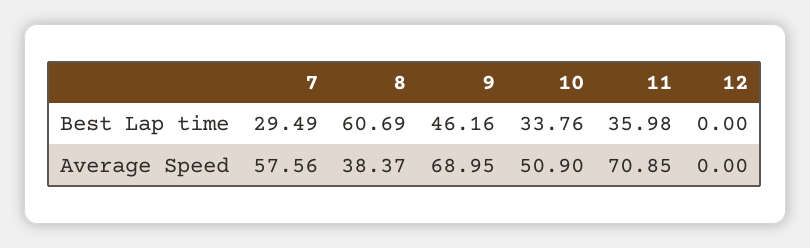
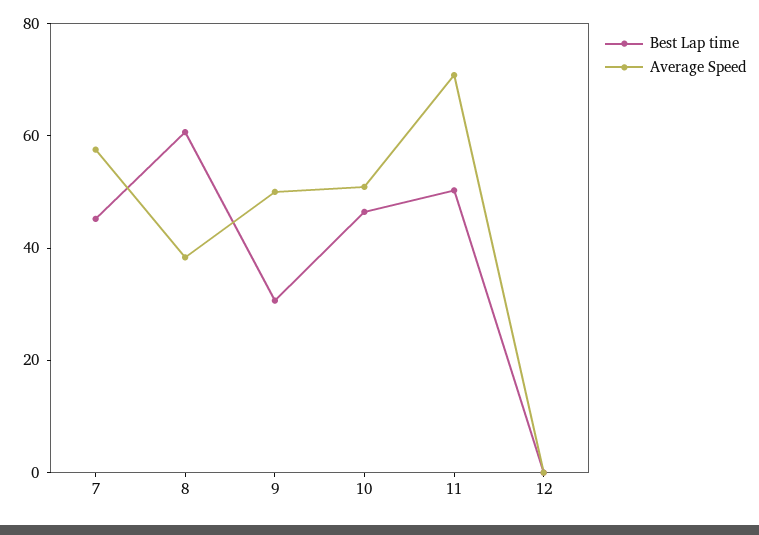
Best Lap time, 7: 29.49 -> 45
Best Lap time, 9: 46.16 -> 30
Best Lap time, 10: 33.76 -> 45
Best Lap time, 11: 35.98 -> 50
Average Speed, 9: 68.95 -> 50

